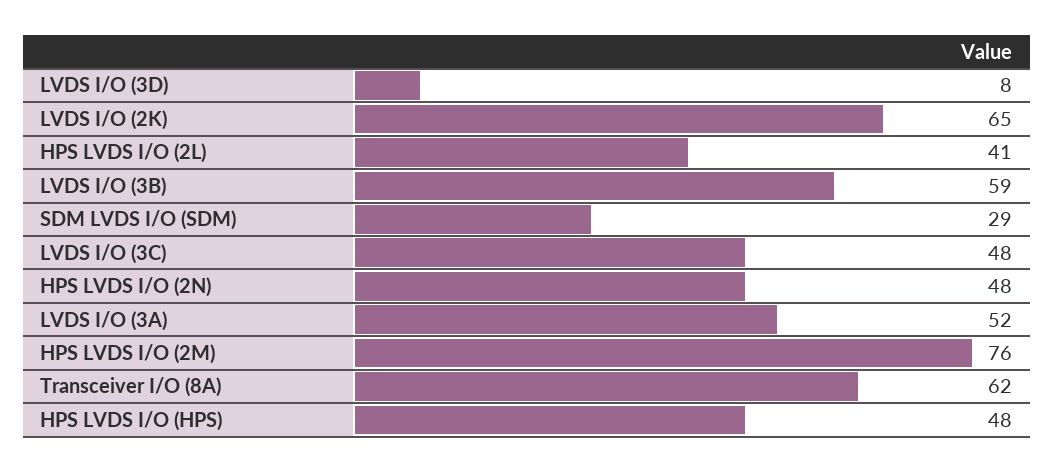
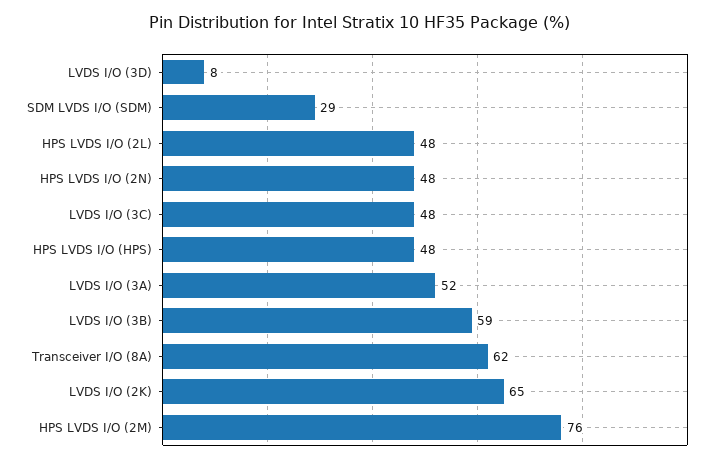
HPS LVDS I/O (2L): 41 -> 48

